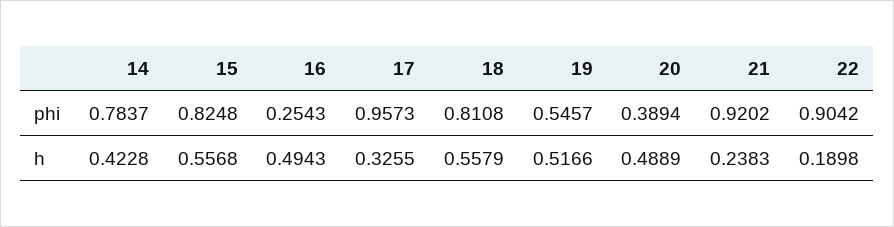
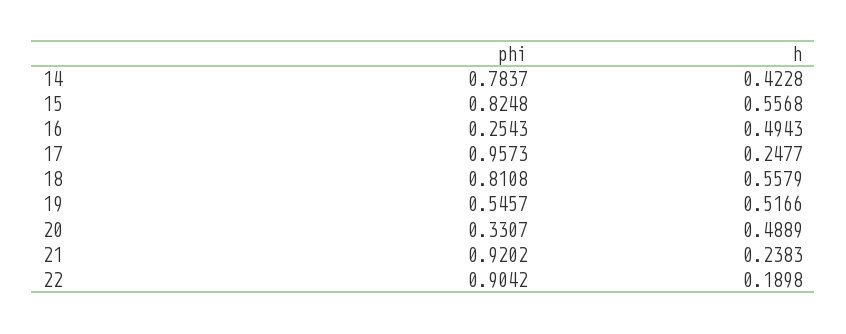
20, phi: 0.3894 -> 0.3307
17, h: 0.3255 -> 0.2477

